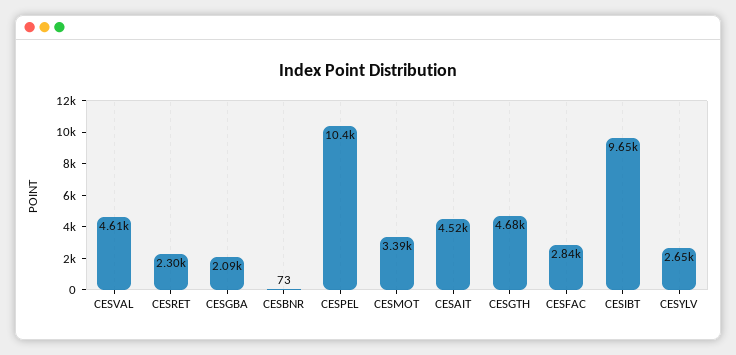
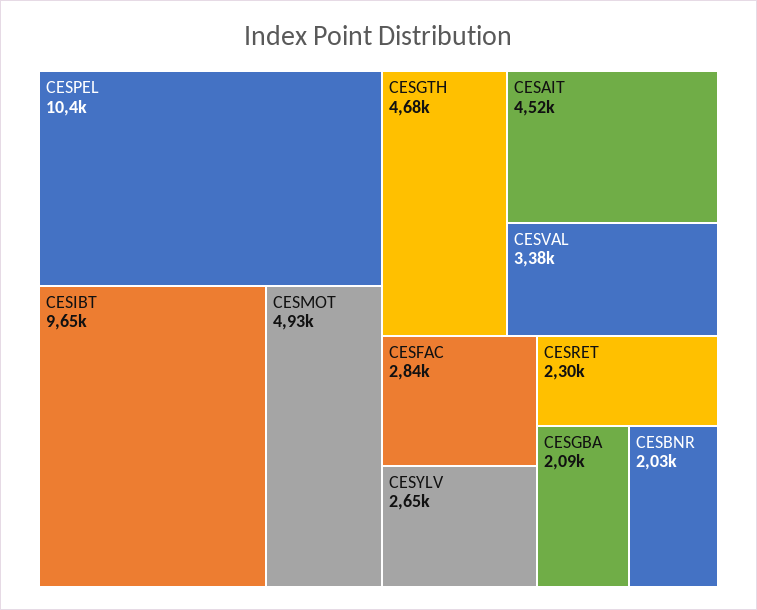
CESVAL: 4610 -> 3380
CESBNR: 73 -> 2030
CESMOT: 3390 -> 4930

